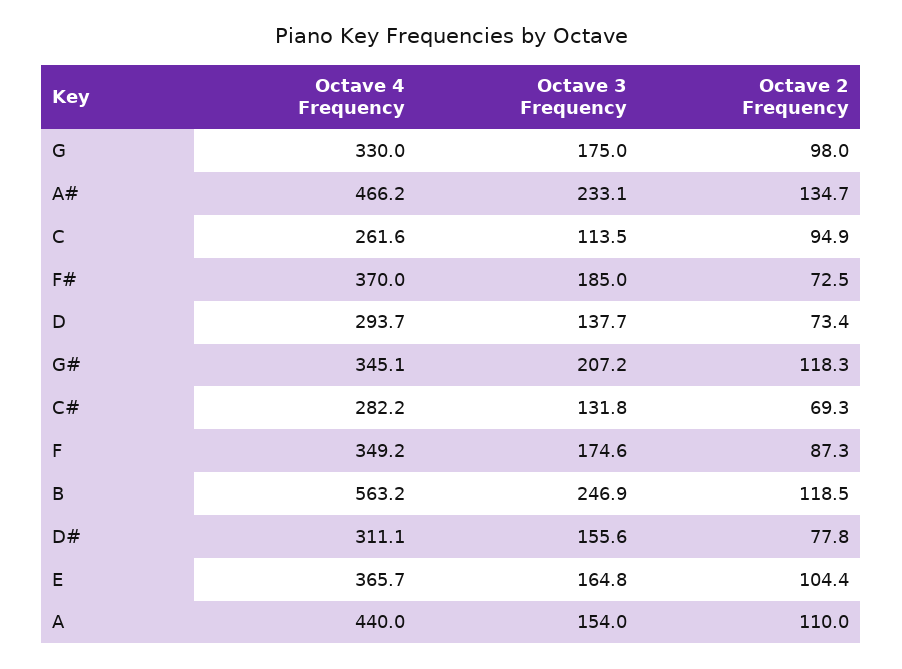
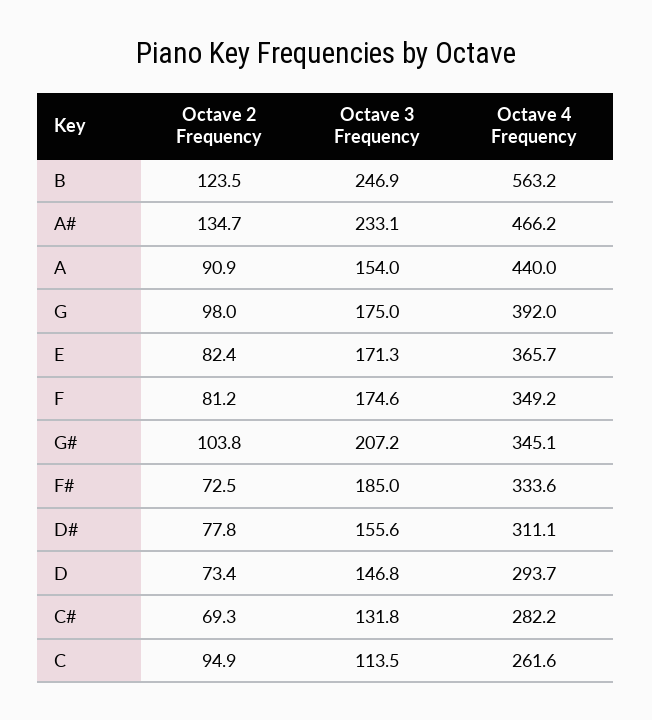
Octave 4 Frequency, G: 330 -> 392
Octave 4 Frequency, F#: 370 -> 333.6
Octave 3 Frequency, D: 137.7 -> 146.8
Octave 2 Frequency, G#: 118.3 -> 103.8
Octave 2 Frequency, F: 87.3 -> 81.2
Octave 2 Frequency, B: 118.5 -> 123.5
Octave 3 Frequency, E: 164.8 -> 171.3
Octave 2 Frequency, E: 104.4 -> 82.4
Octave 2 Frequency, A: 110 -> 90.9

